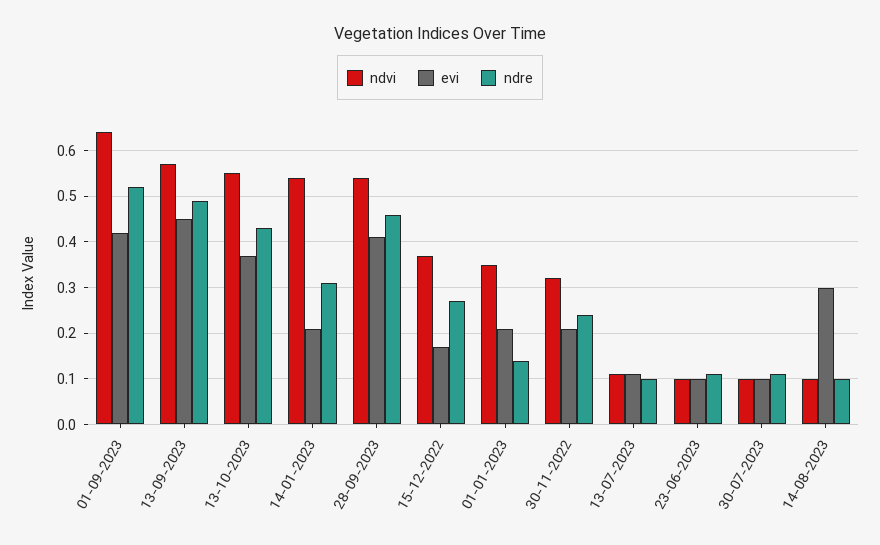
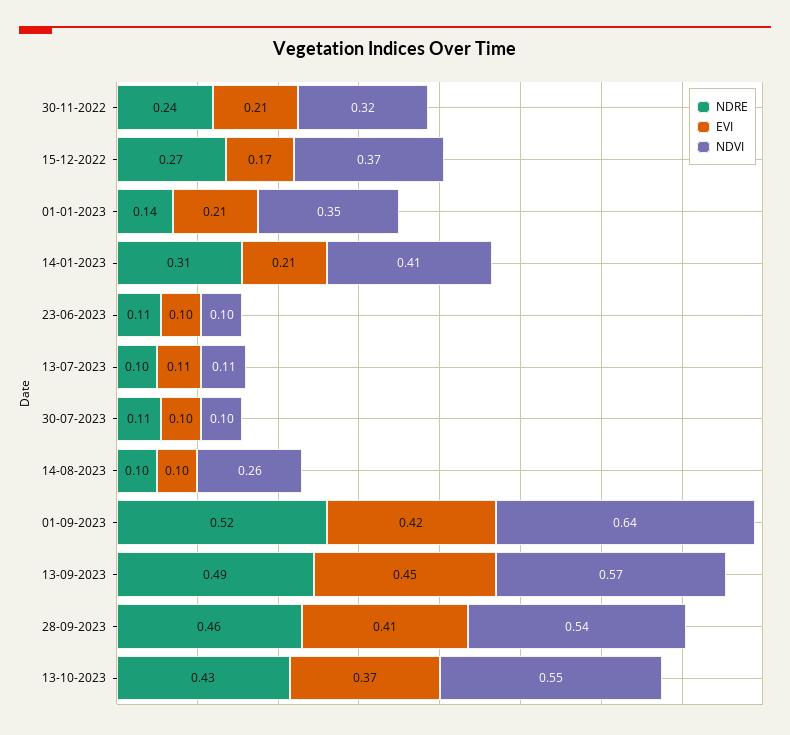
ndvi, 14-01-2023: 0.55 -> 0.41
ndvi, 14-08-2023: 0.1 -> 0.26
evi, 14-08-2023: 0.3 -> 0.1

